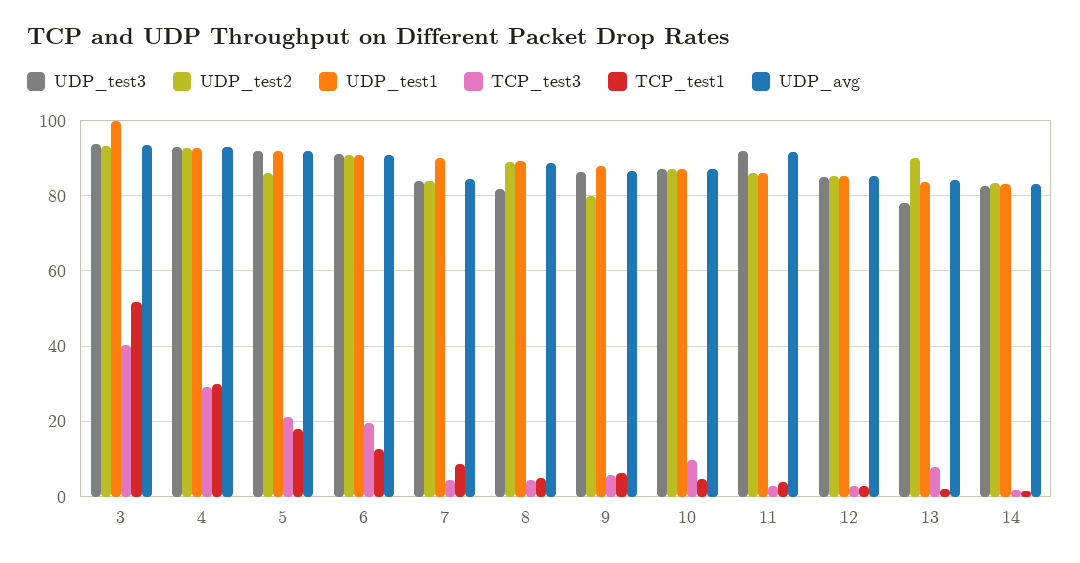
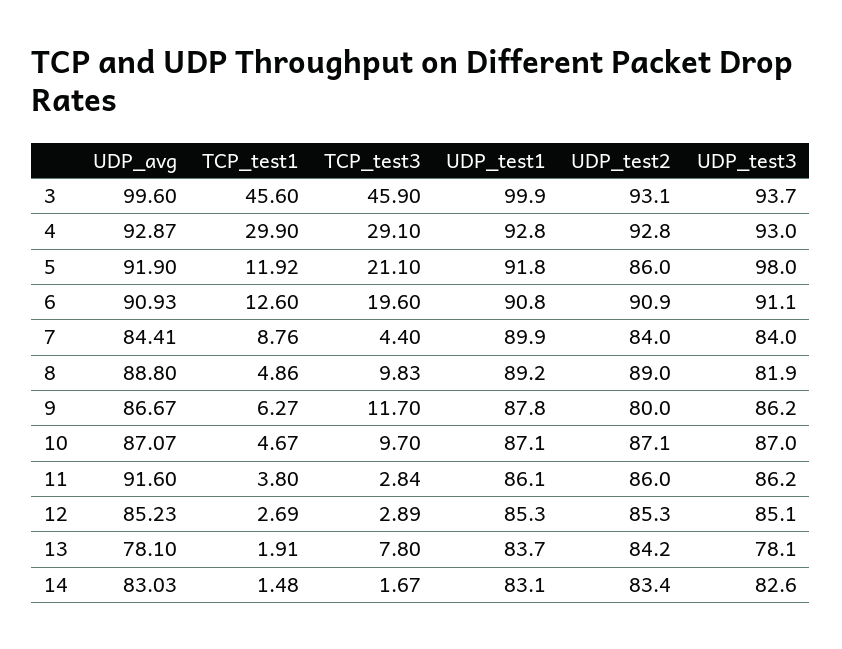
TCP_test3, 3: 40 -> 45.9
TCP_test1, 3: 52 -> 45.6
UDP_avg, 3: 94 -> 99.6
UDP_test3, 5: 92 -> 98
TCP_test1, 5: 18 -> 11.92
TCP_test3, 8: 4 -> 9.83
TCP_test3, 9: 6 -> 11.7
UDP_test3, 11: 92 -> 86.2
UDP_test2, 13: 90 -> 84.2
UDP_avg, 13: 84 -> 78.1

